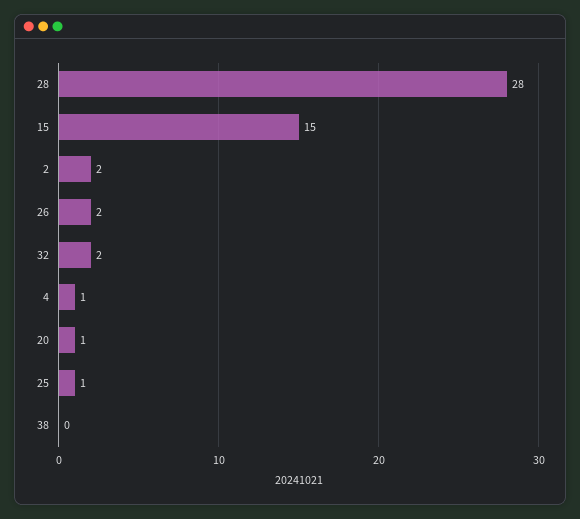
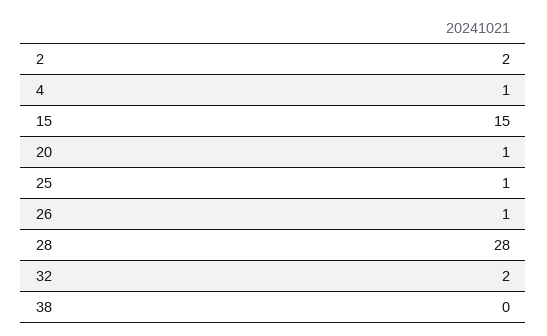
26: 2 -> 1

